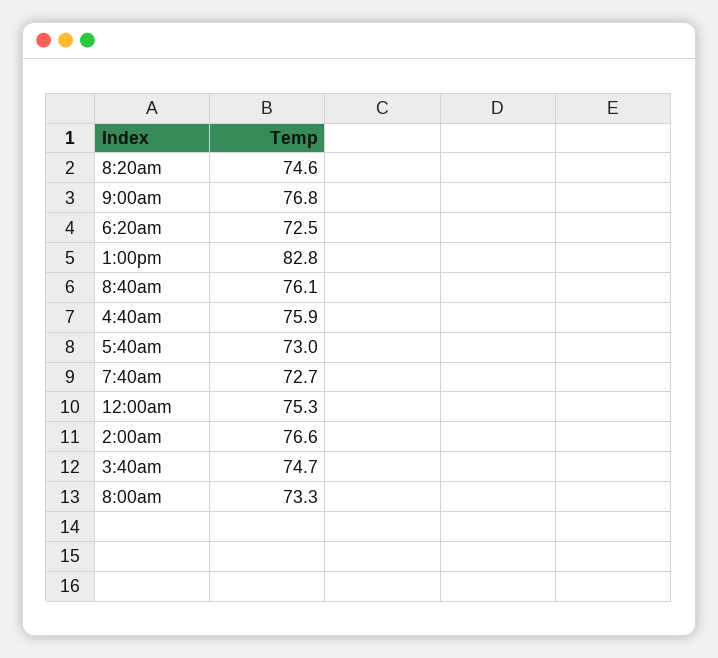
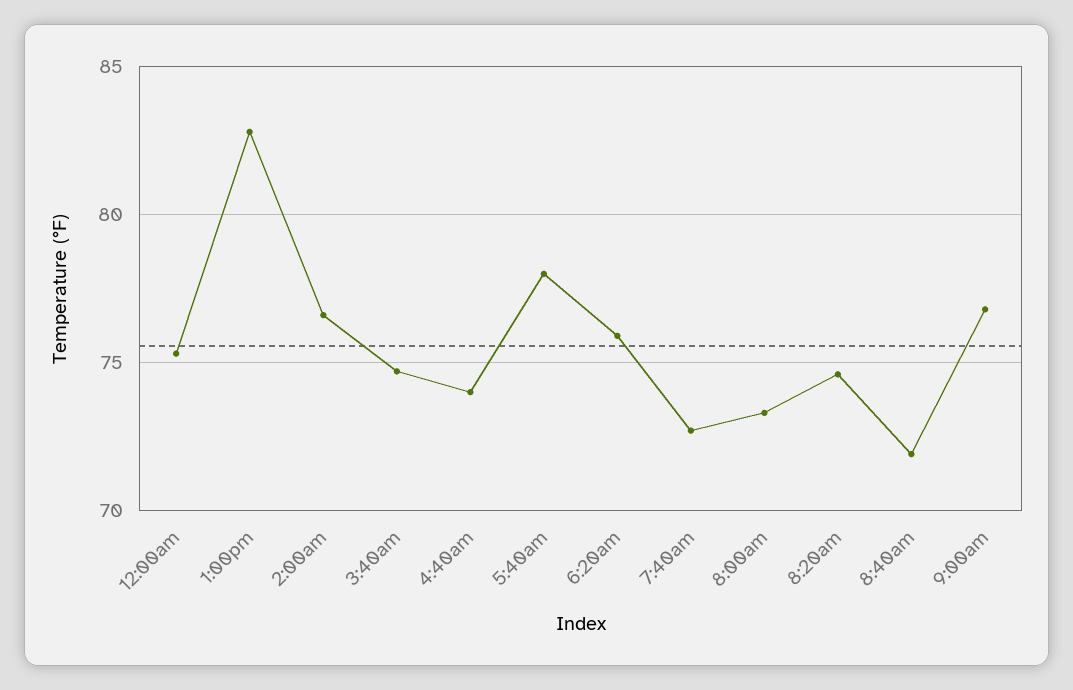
6:20am: 72.5 -> 76
8:40am: 76.1 -> 72
4:40am: 75.9 -> 74
5:40am: 73 -> 78

